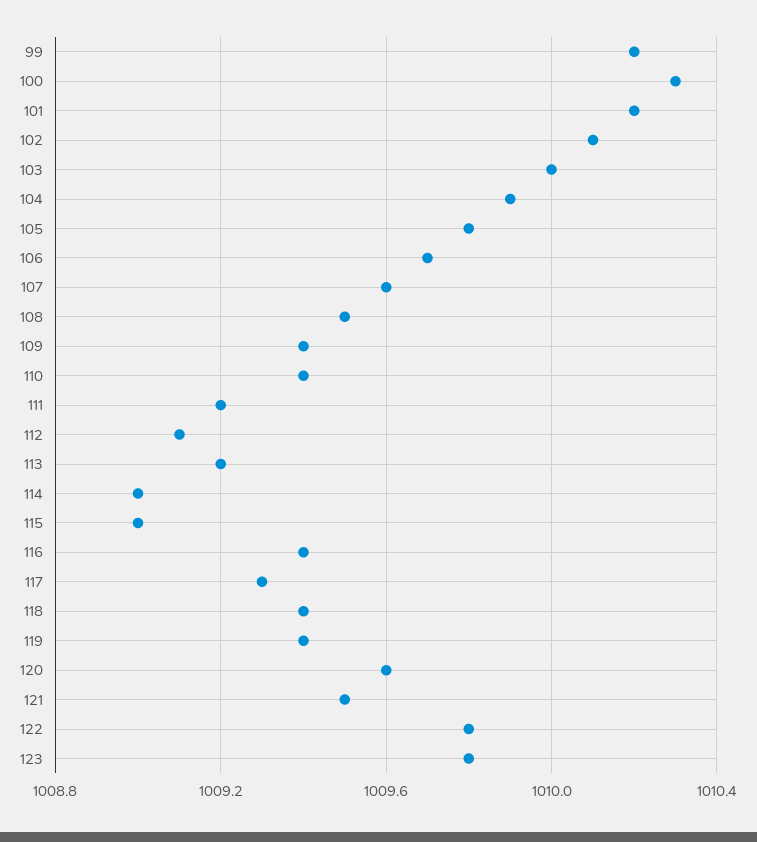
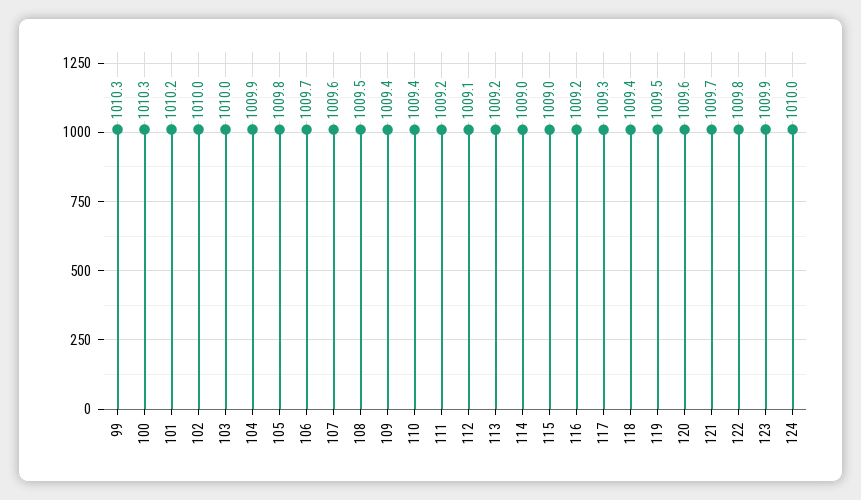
99: 1010.2 -> 1010.3
102: 1010.1 -> 1010
116: 1009.4 -> 1009.2
119: 1009.4 -> 1009.5
121: 1009.5 -> 1009.7
123: 1009.8 -> 1009.9
124: none -> 1010

